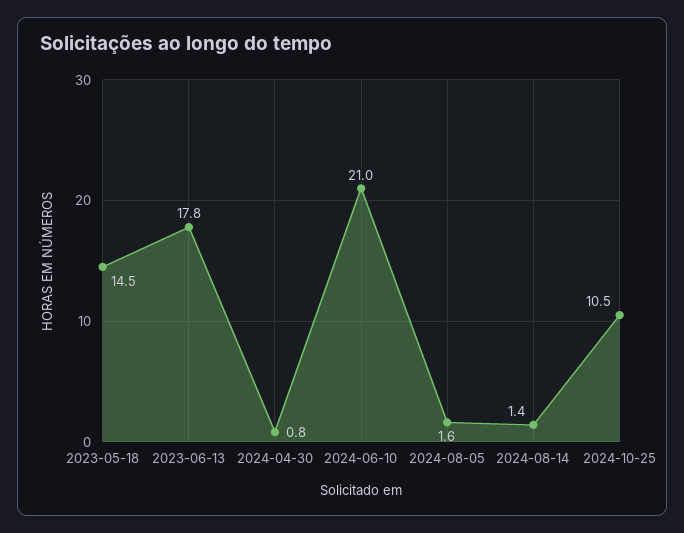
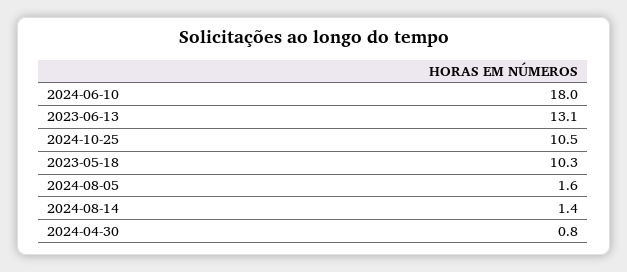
2023-05-18: 14.5 -> 10.3
2023-06-13: 17.8 -> 13.1
2024-06-10: 21 -> 18

